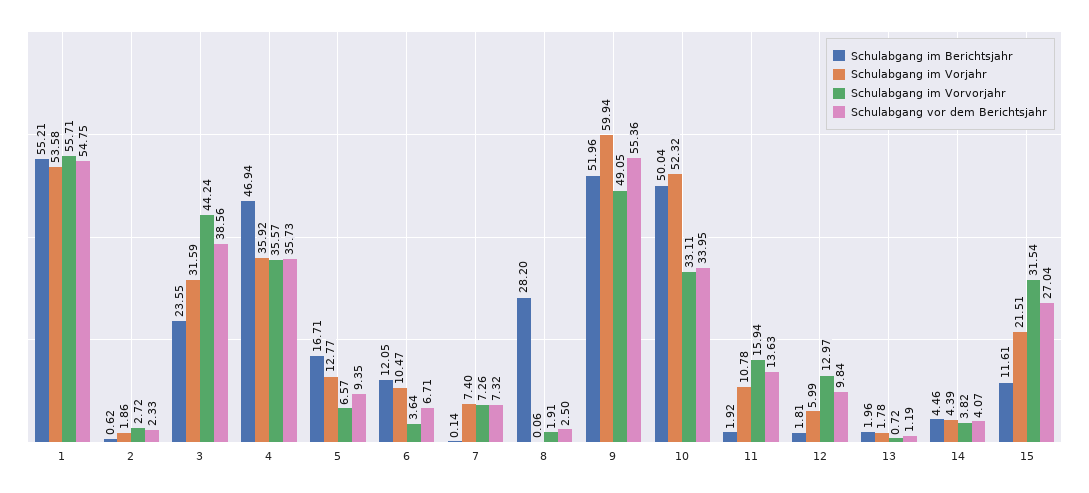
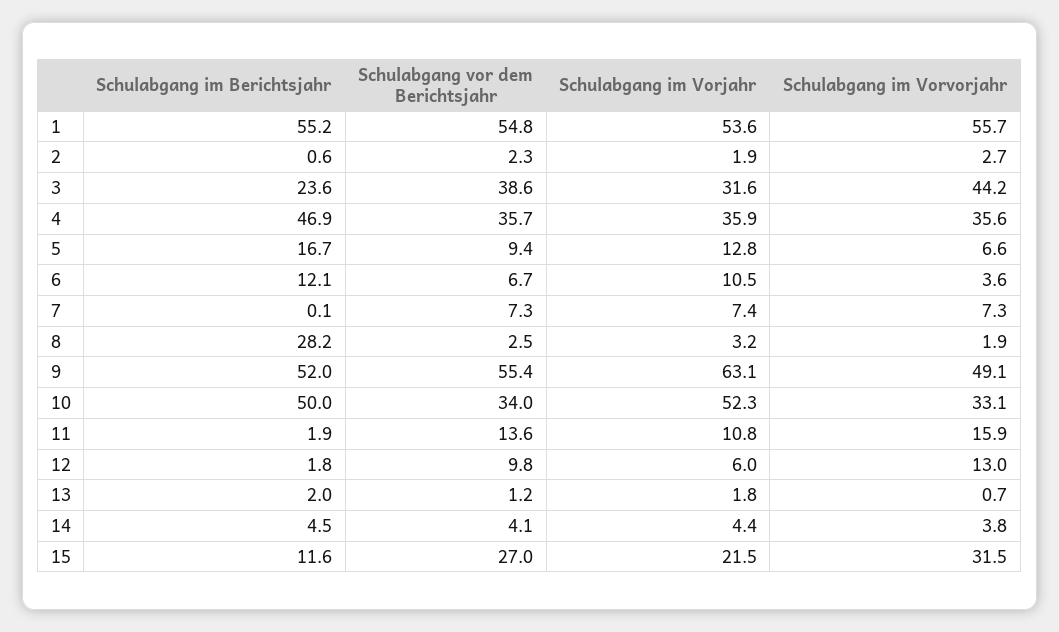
Schulabgang im Vorjahr, 8: 0.06 -> 3.2
Schulabgang im Vorjahr, 9: 59.94 -> 63.1

